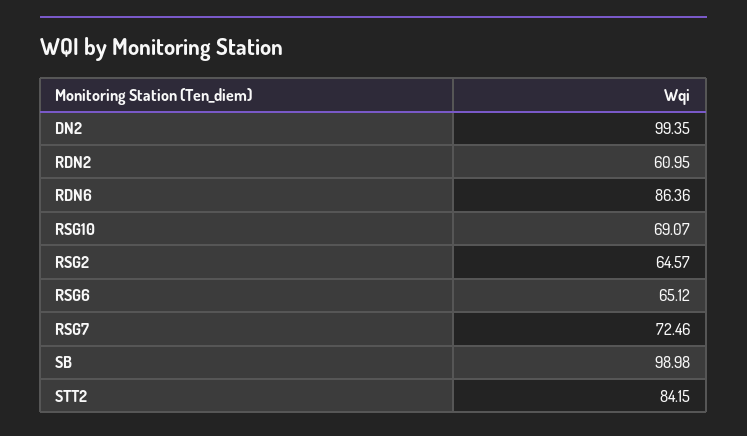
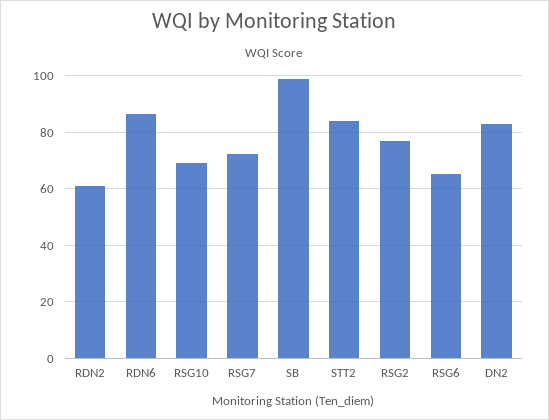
DN2: 99.35 -> 82.5
RSG2: 64.57 -> 77.5

